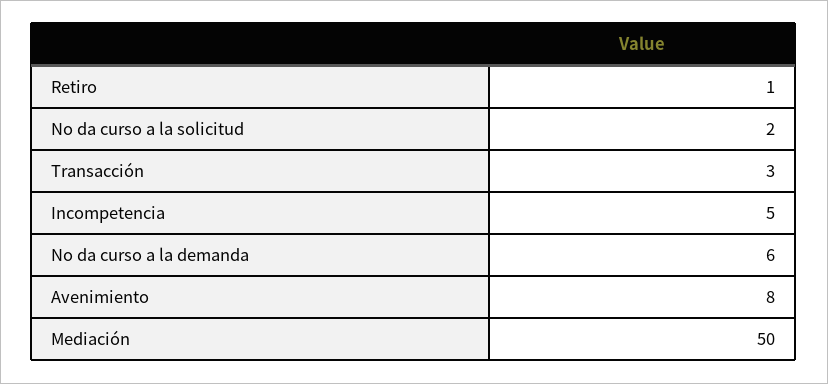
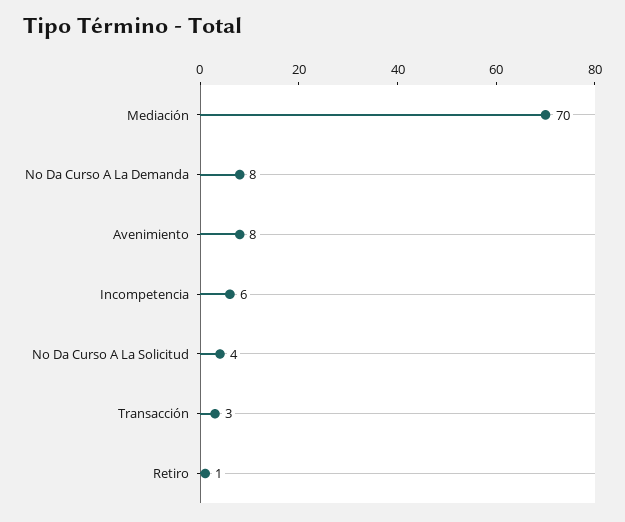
No da curso a la solicitud: 2 -> 4
Incompetencia: 5 -> 6
No da curso a la demanda: 6 -> 8
Mediación: 50 -> 70

